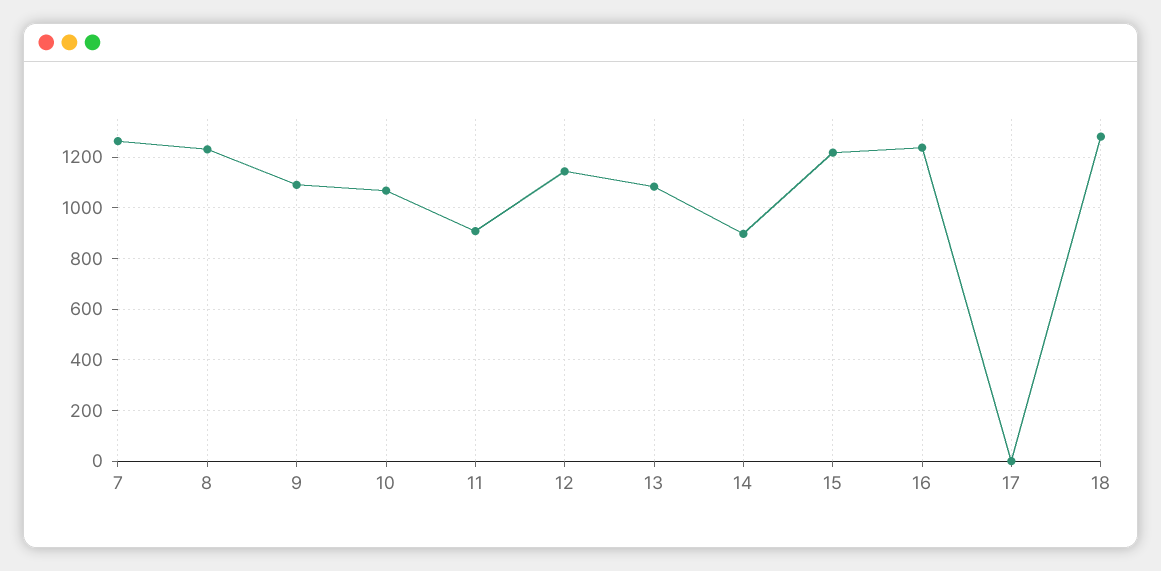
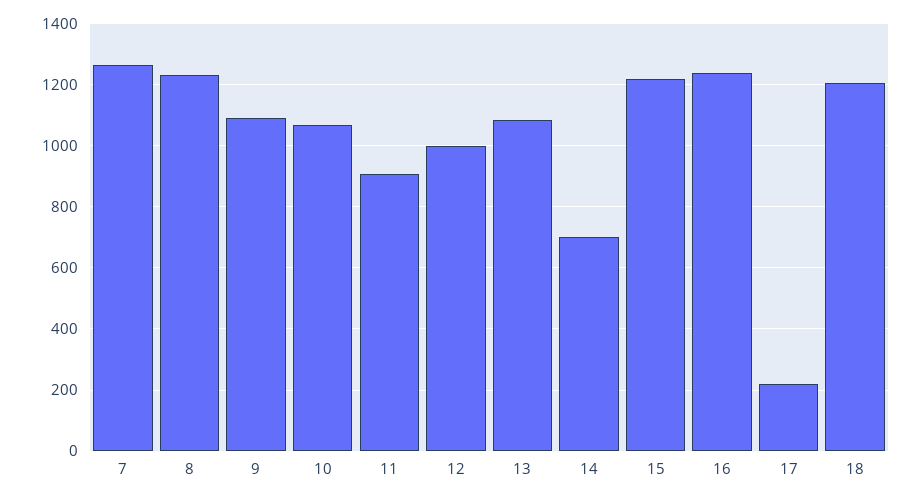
12: 1150 -> 1000
14: 900 -> 700
17: 0 -> 220
18: 1275 -> 1200

